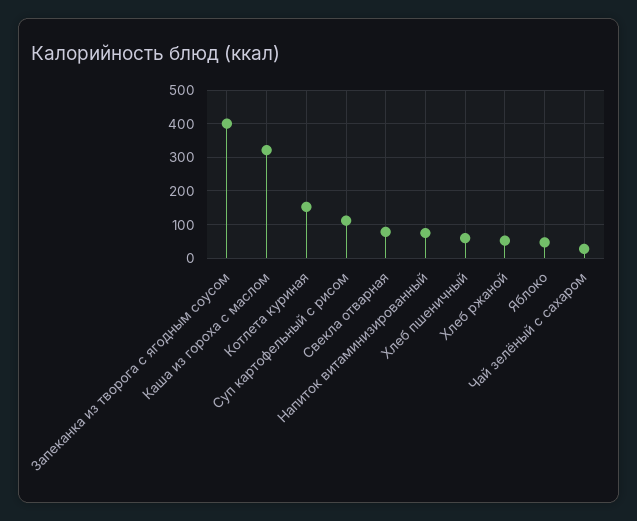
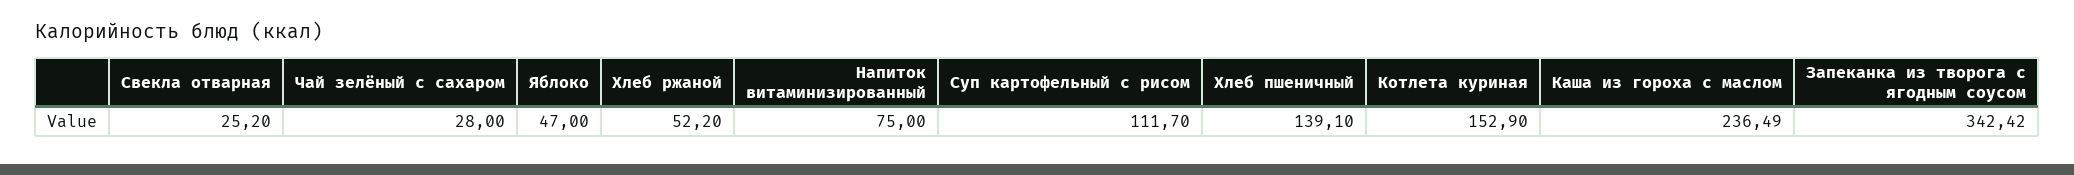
Запеканка из творога с ягодным соусом: 400 -> 342.42
Каша из гороха с маслом: 320 -> 236.49
Свекла отварная: 80 -> 25.2
Хлеб пшеничный: 60 -> 139.1

